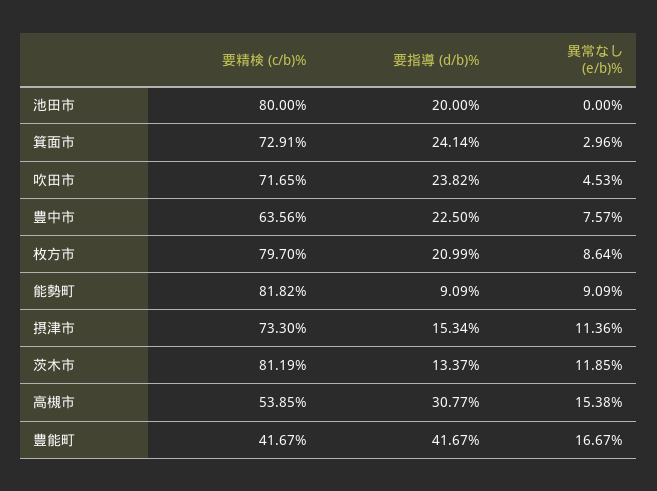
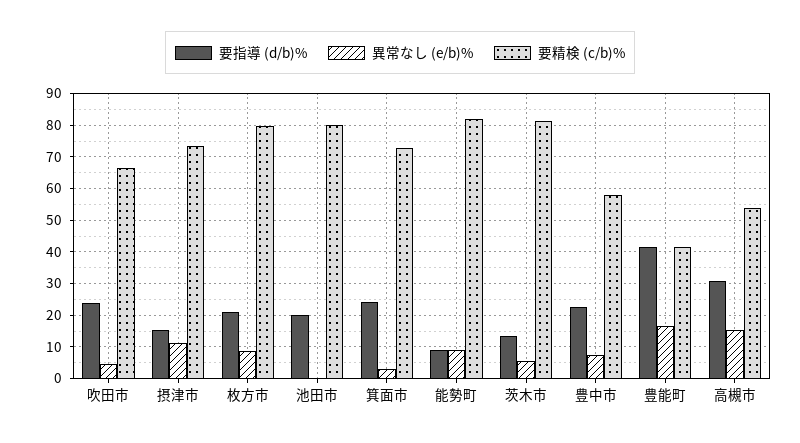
要精検 (c/b)%, 吹田市: 71.65 -> 66
要精検 (c/b)%, 豊中市: 63.56 -> 58
異常なし (e/b)%, 茨木市: 11.85 -> 6

